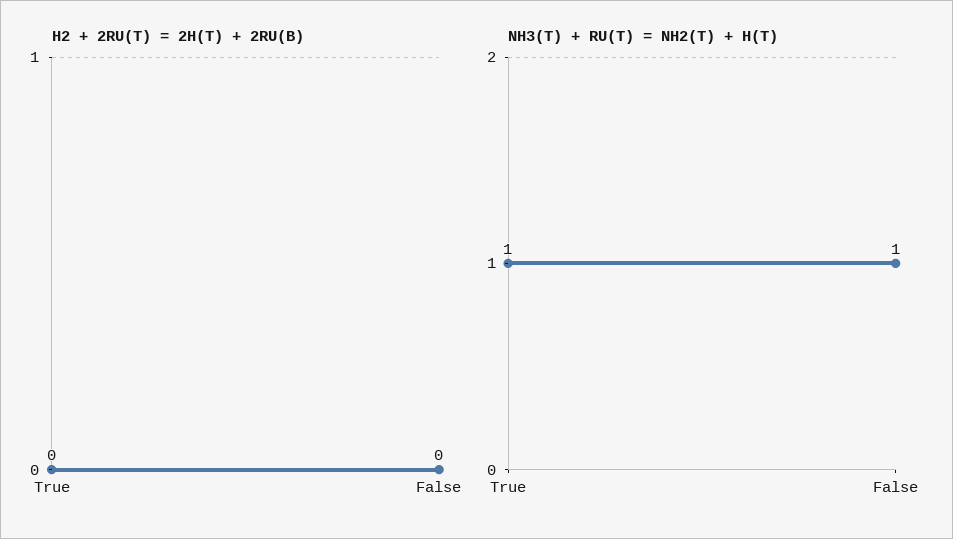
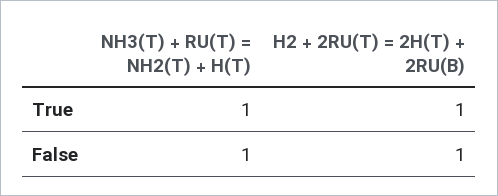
H2 + 2RU(T) = 2H(T) + 2RU(B), True: 0 -> 1
H2 + 2RU(T) = 2H(T) + 2RU(B), False: 0 -> 1

